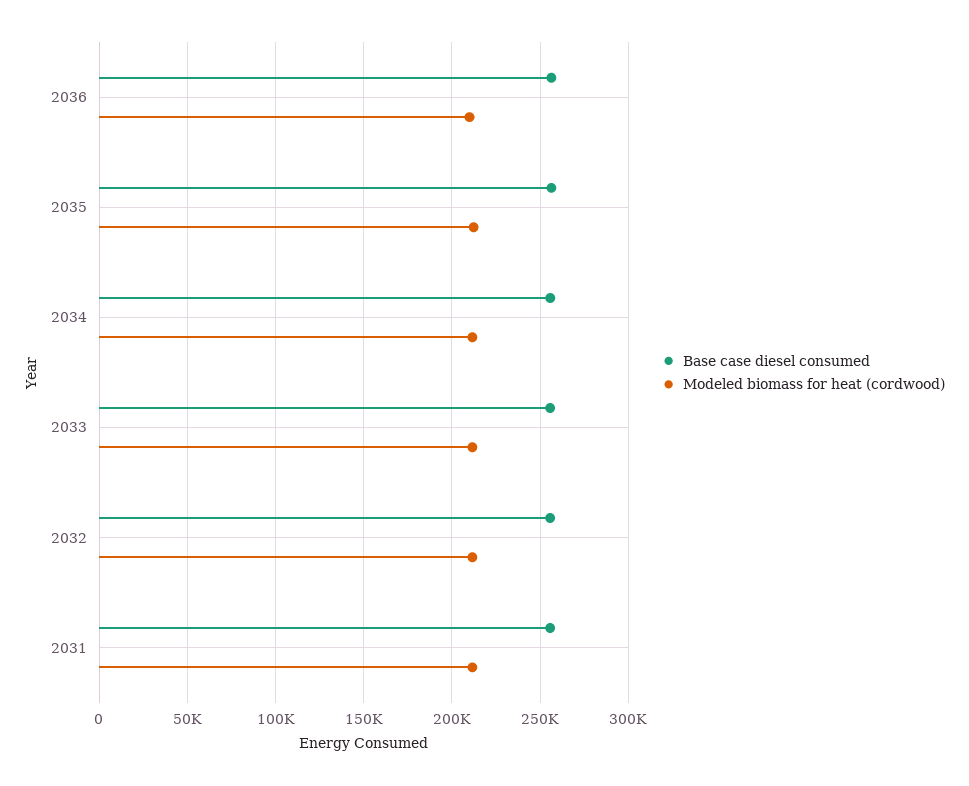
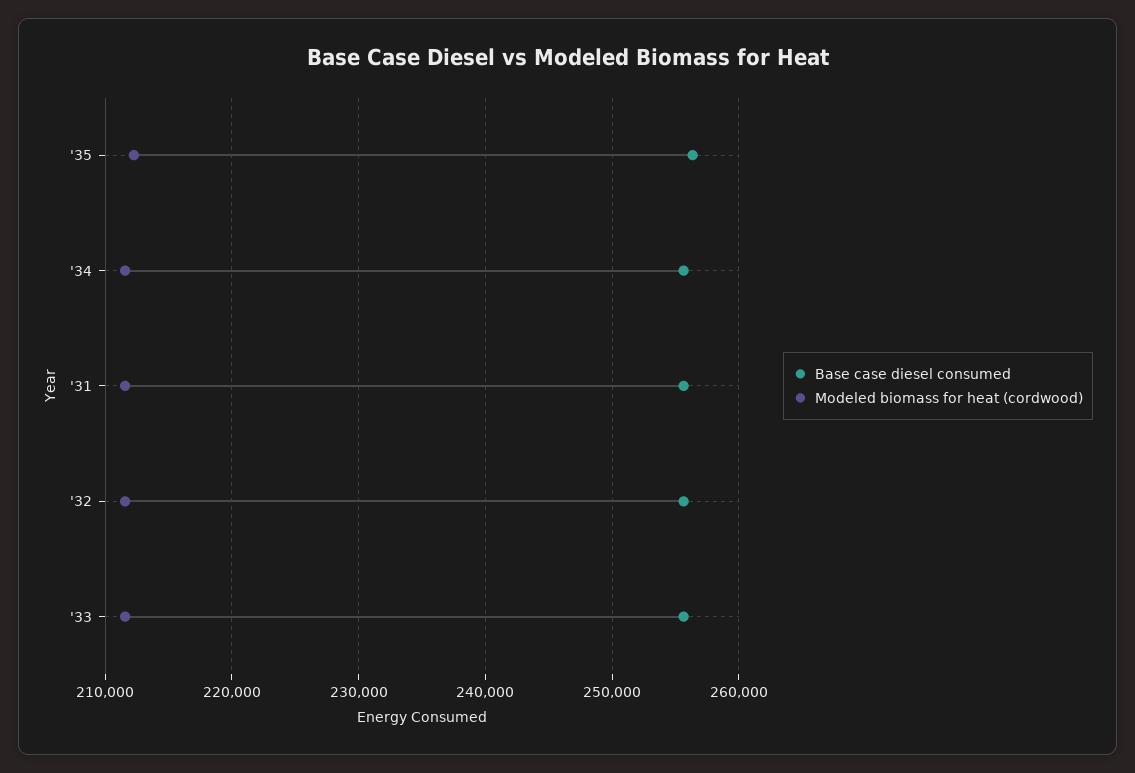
Base case diesel consumed, 2036: 255000 -> none
Modeled biomass for heat (cordwood), 2036: 210000 -> none

